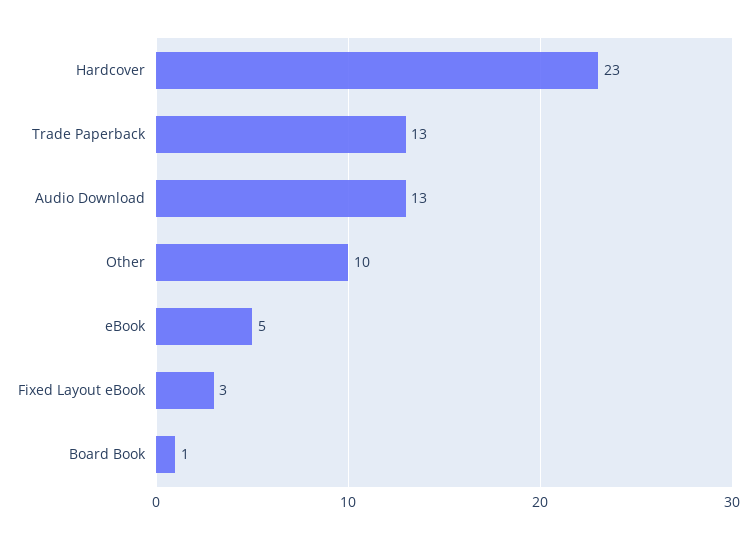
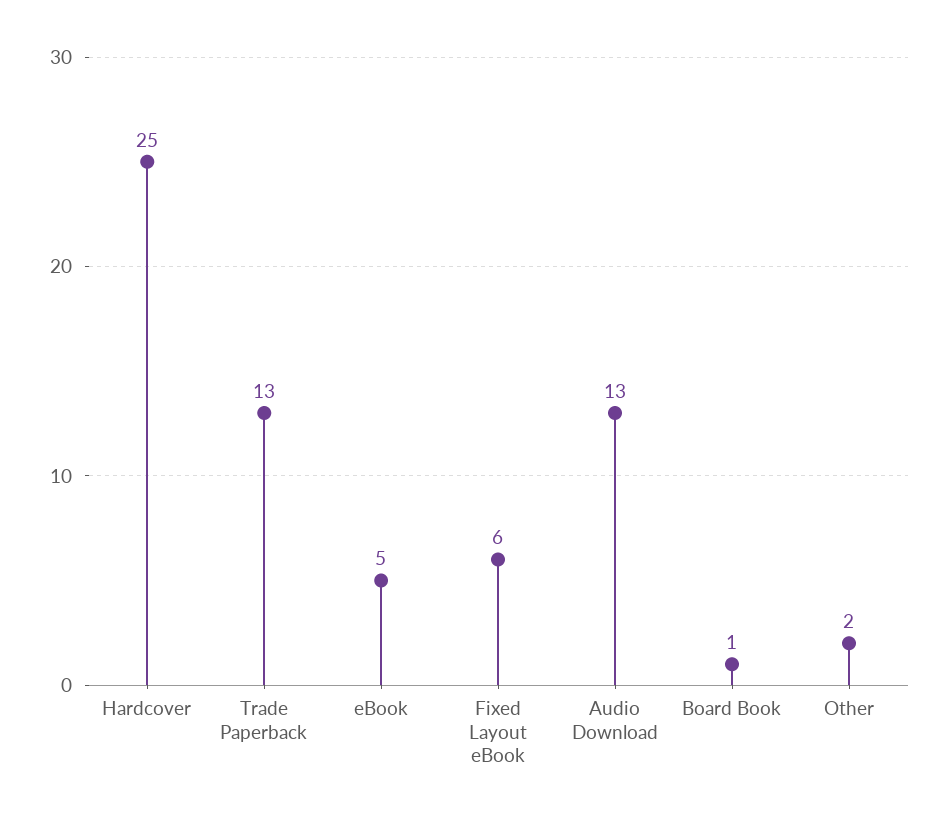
Hardcover: 23 -> 25
Other: 10 -> 2
Fixed Layout eBook: 3 -> 6

